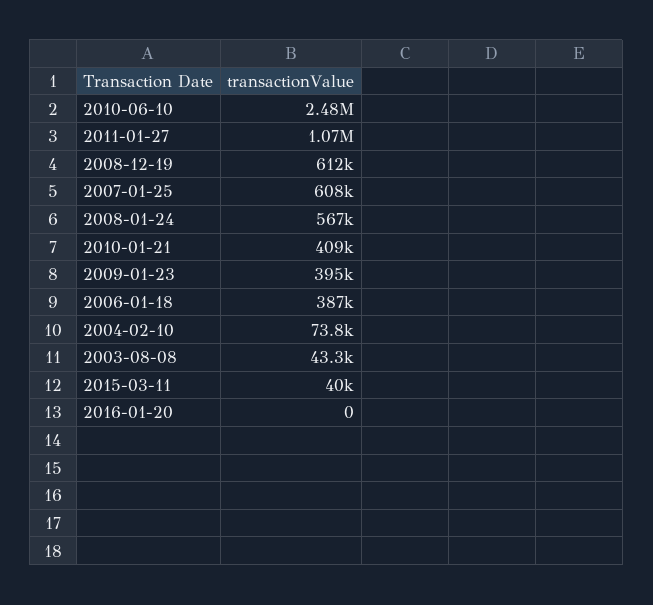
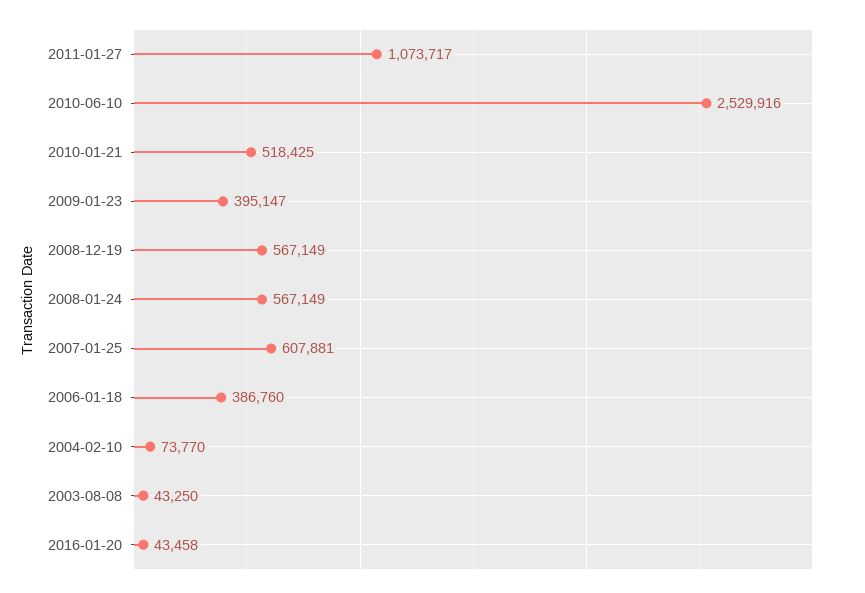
2010-06-10: 2480000 -> 2529916
2008-12-19: 612000 -> 567149
2010-01-21: 409000 -> 518425
2015-03-11: 40000 -> none
2016-01-20: 0 -> 43458

